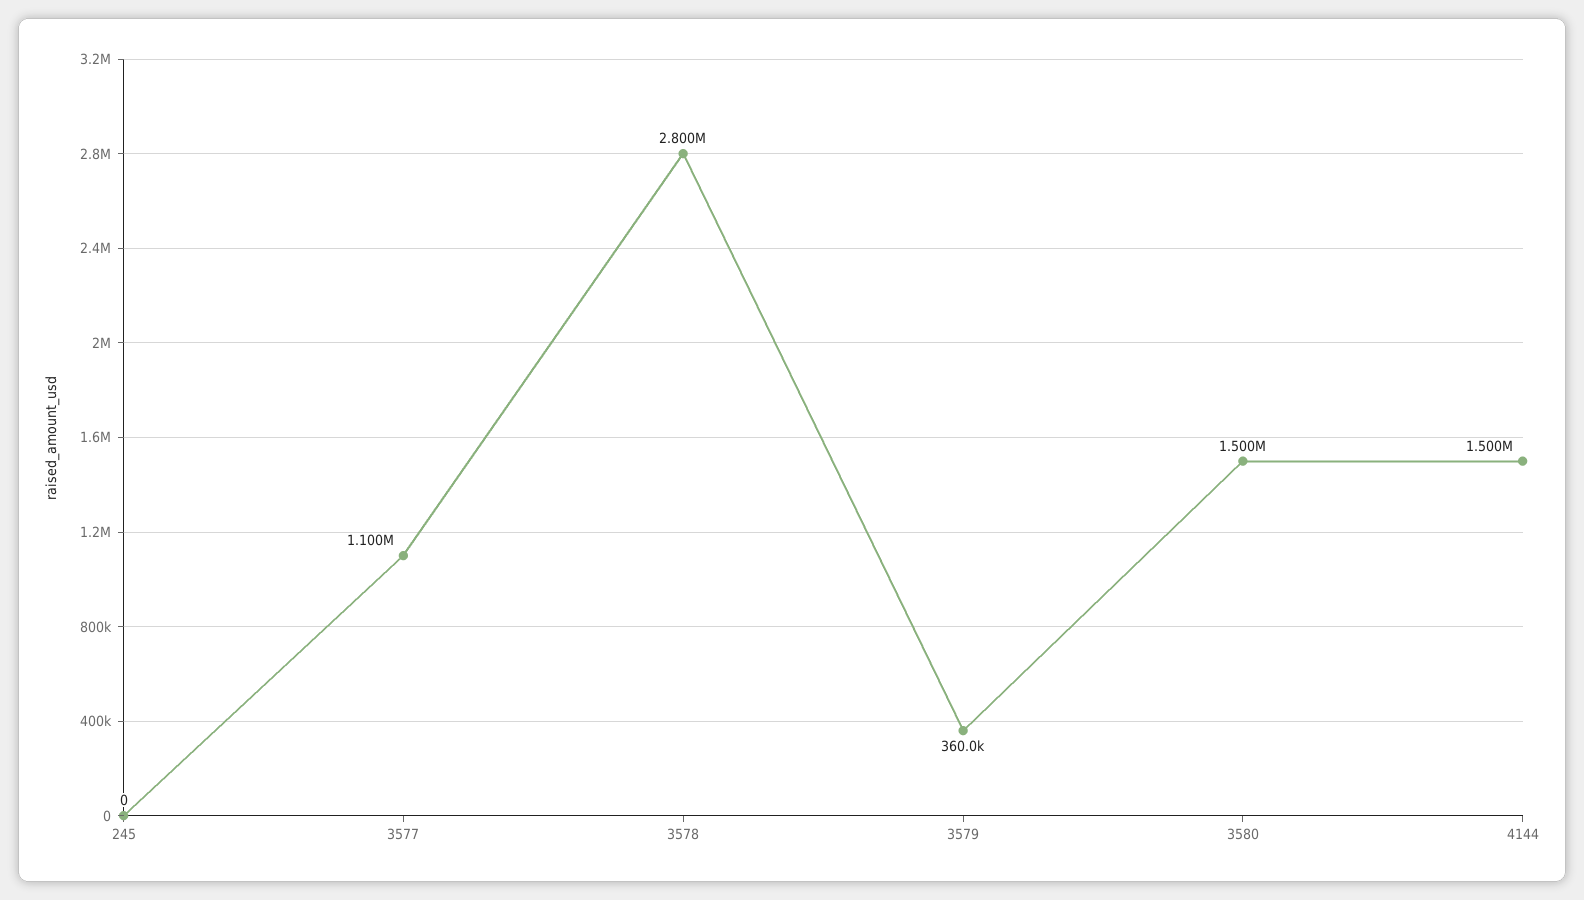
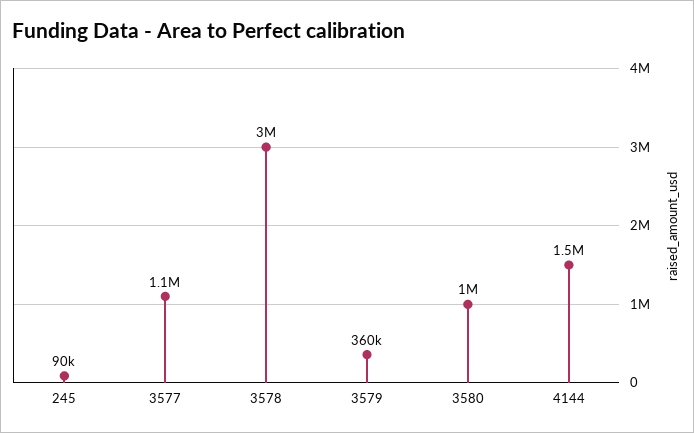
245: 0 -> 90000
3578: 2800000 -> 3000000
3580: 1500000 -> 1000000

